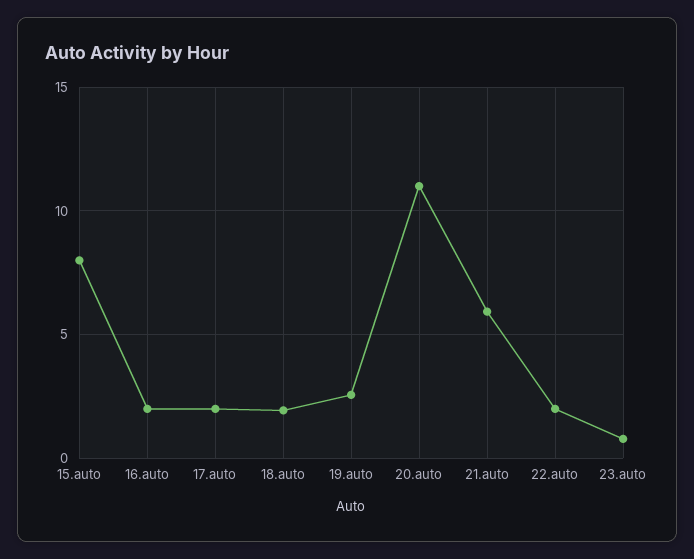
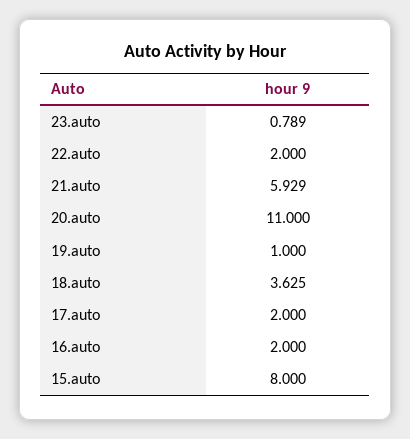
18.auto: 2 -> 3.625
19.auto: 2.5 -> 1

